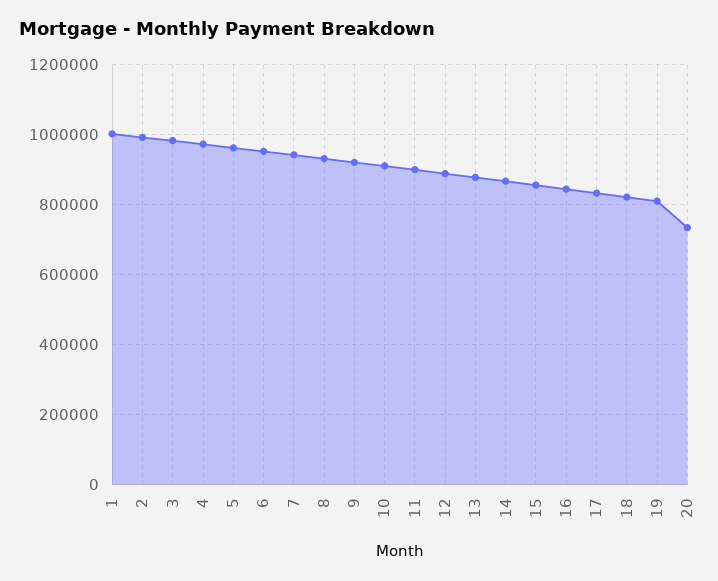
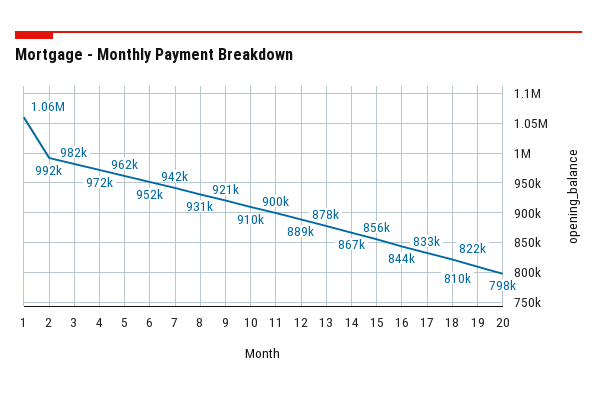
1: 1000000 -> 1060000
20: 740000 -> 798000

